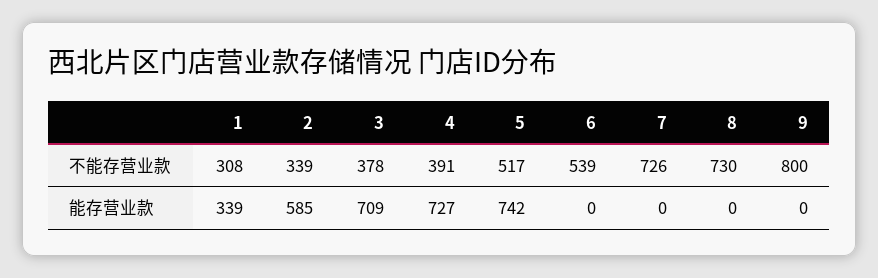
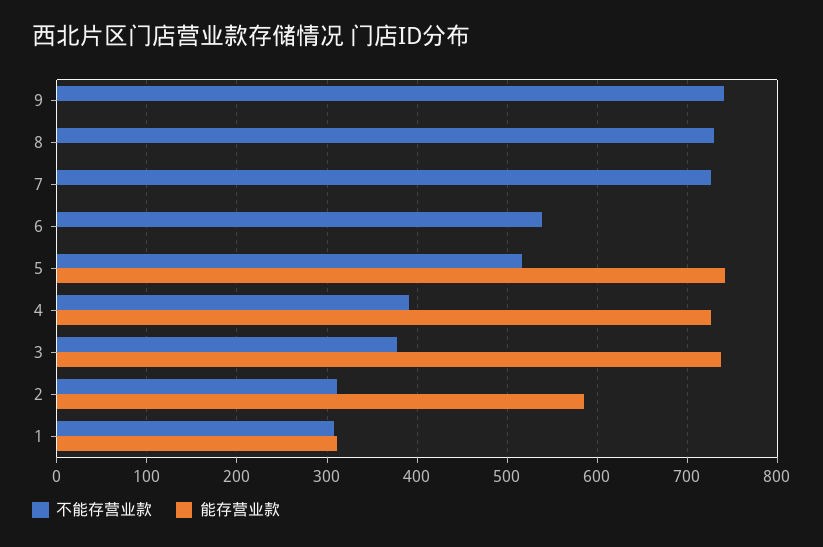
不能存营业款, 2: 339 -> 310
不能存营业款, 9: 800 -> 740
能存营业款, 1: 339 -> 310
能存营业款, 3: 709 -> 740

